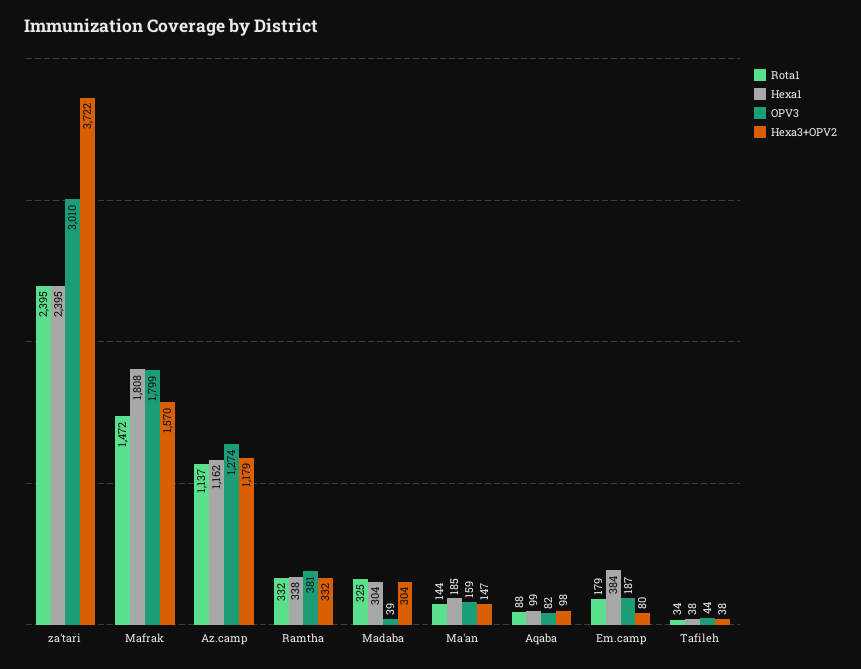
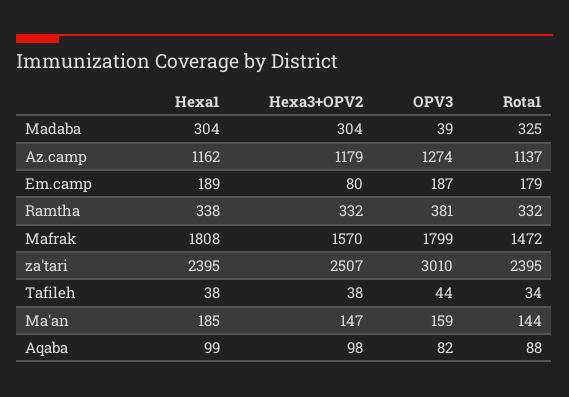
Hexa3+OPV2, za'tari: 3722 -> 2507
Hexa1, Em.camp: 384 -> 189

